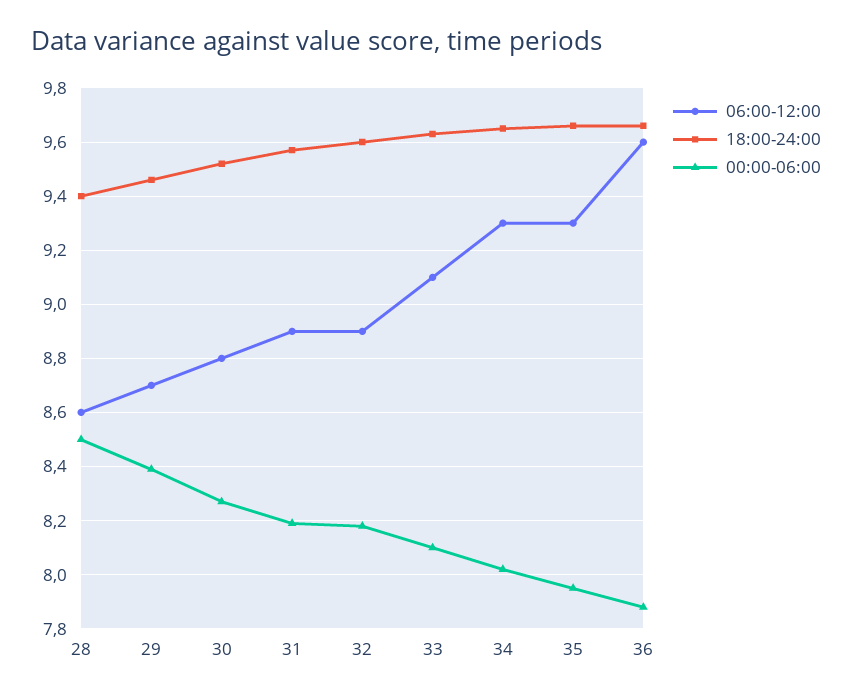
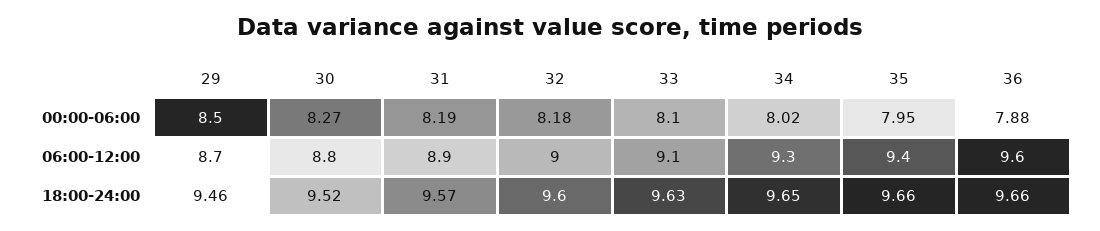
06:00-12:00, 28: 8.6 -> none
18:00-24:00, 28: 9.4 -> none
00:00-06:00, 28: 8.5 -> none
00:00-06:00, 29: 8.4 -> 8.5
06:00-12:00, 32: 8.9 -> 9
06:00-12:00, 35: 9.3 -> 9.4

